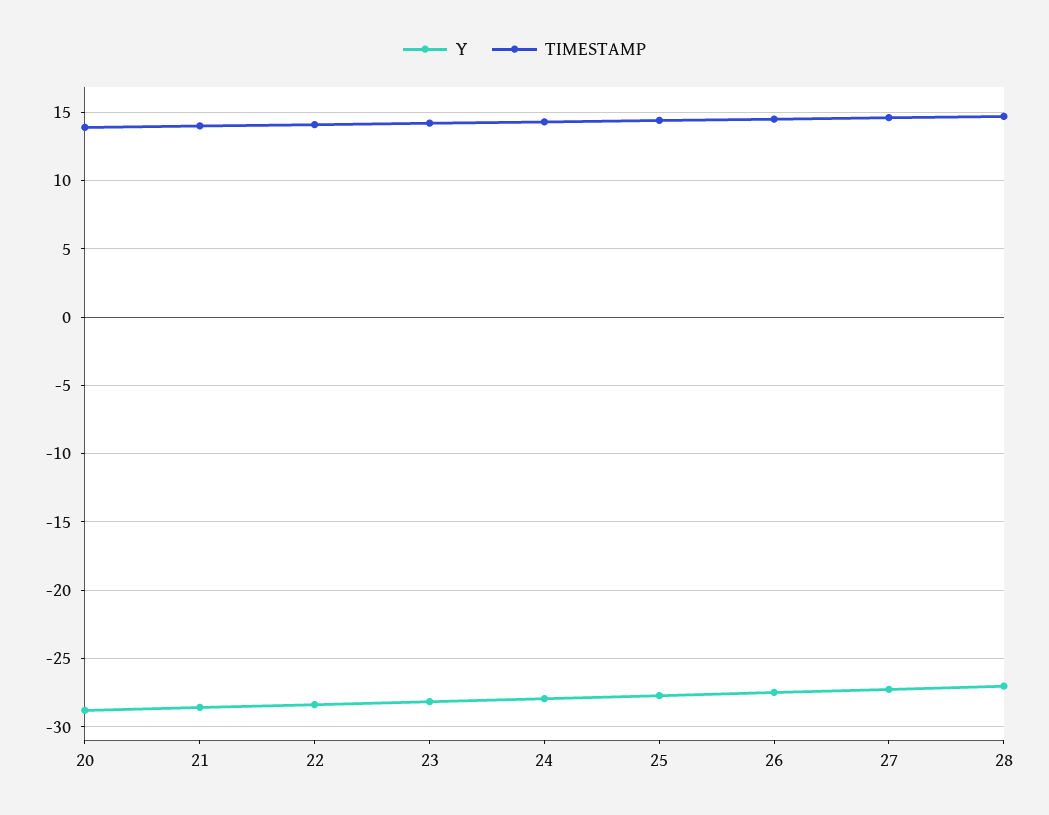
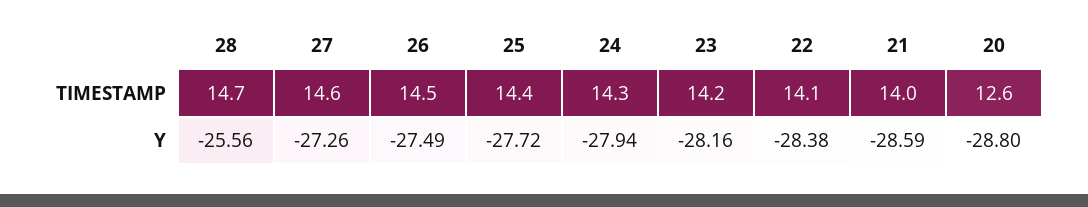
TIMESTAMP, 20: 14 -> 12.6
Y, 28: -27 -> -25.56

